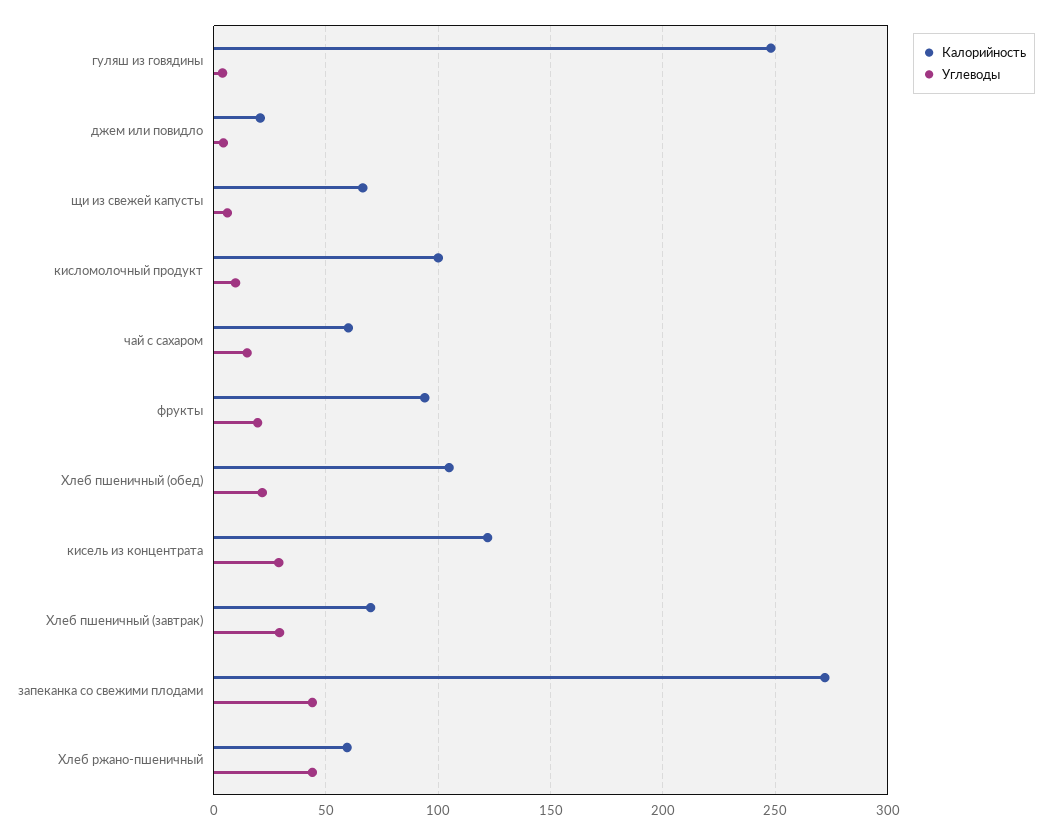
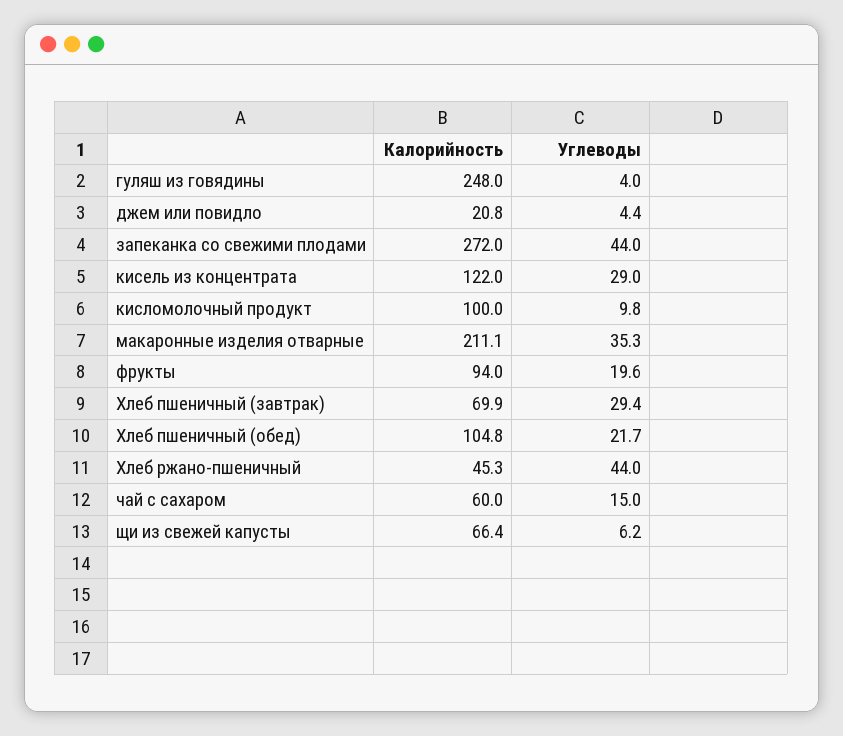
Калорийность, Хлеб ржано-пшеничный: 60 -> 45.3
Калорийность, макаронные изделия отварные: none -> 211.1
Углеводы, макаронные изделия отварные: none -> 35.3

